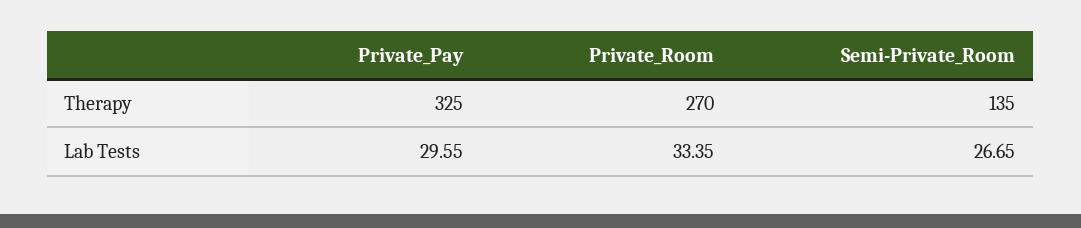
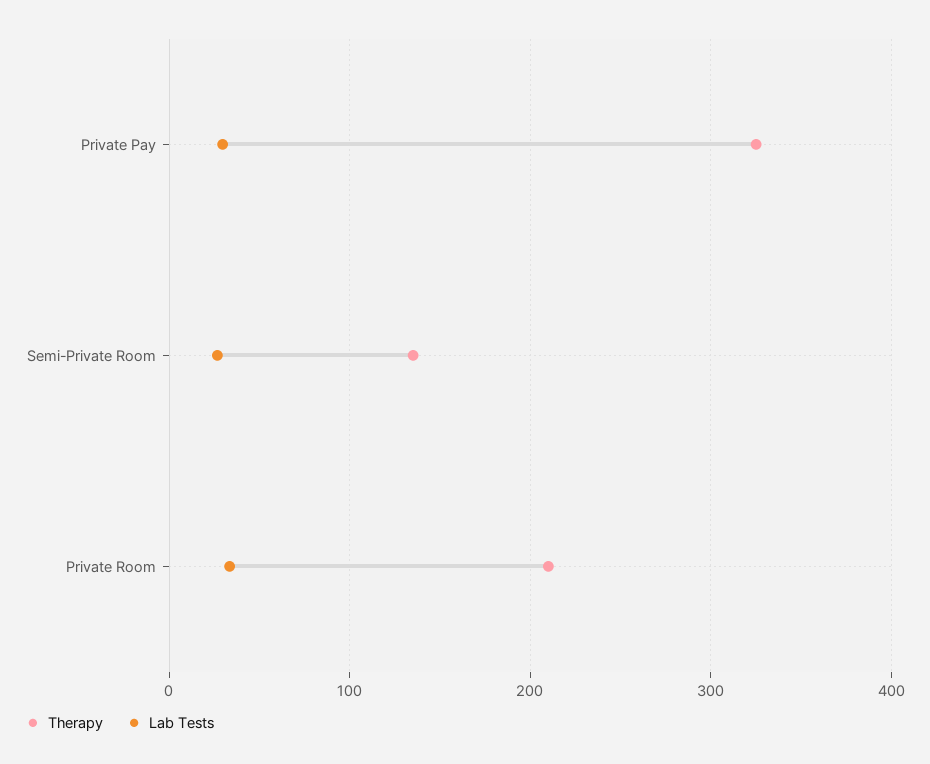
Therapy, Private_Room: 270 -> 210

